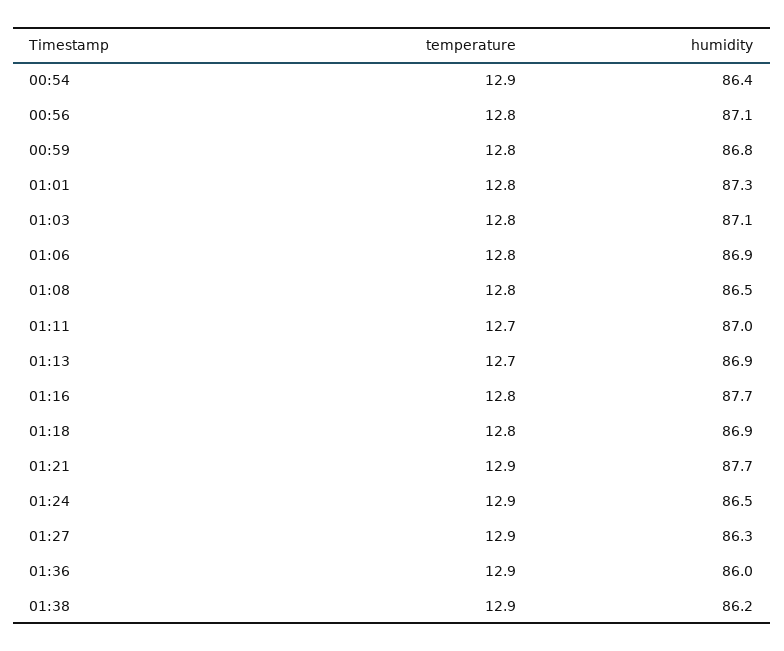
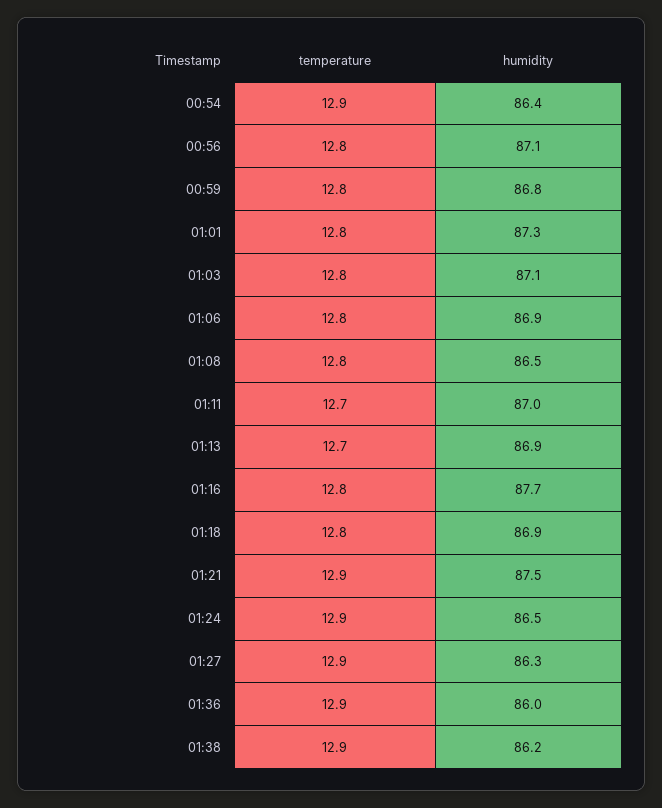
humidity, 01:21: 87.7 -> 87.5

